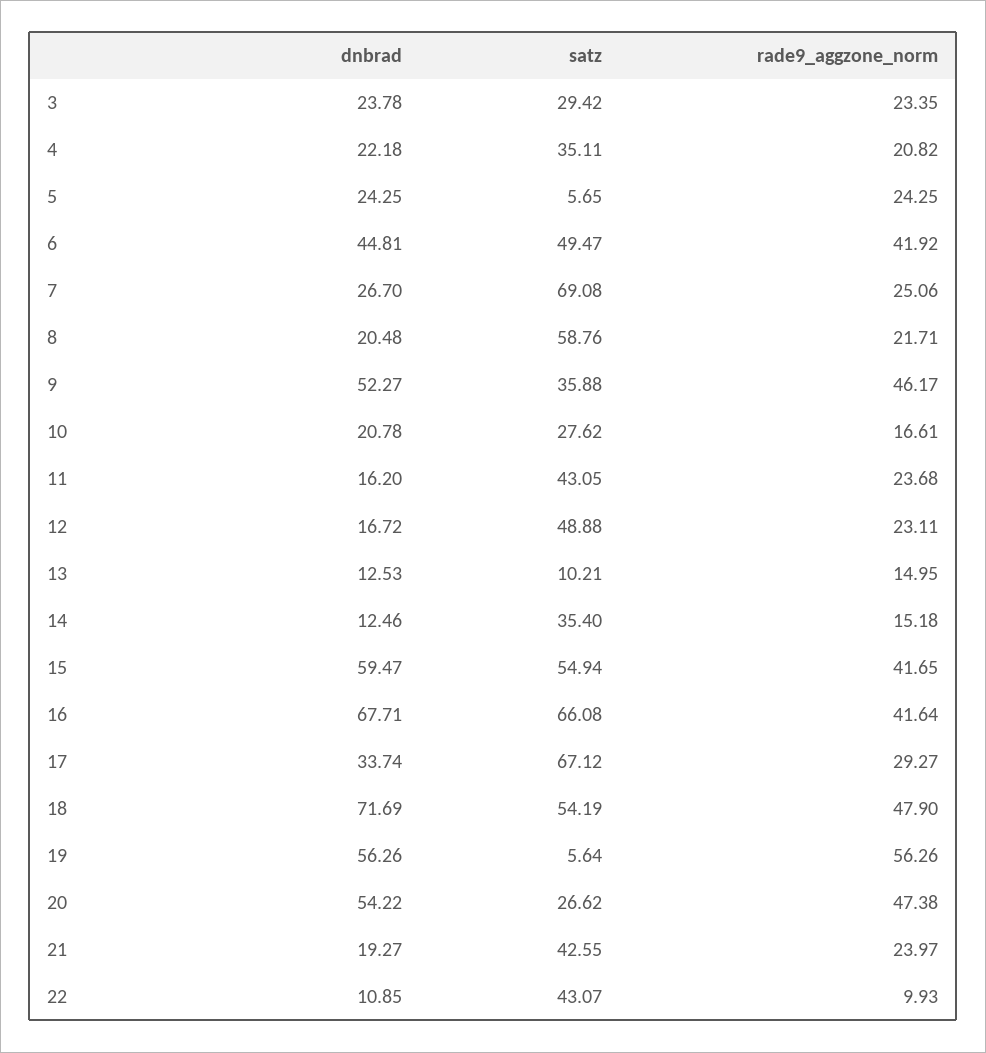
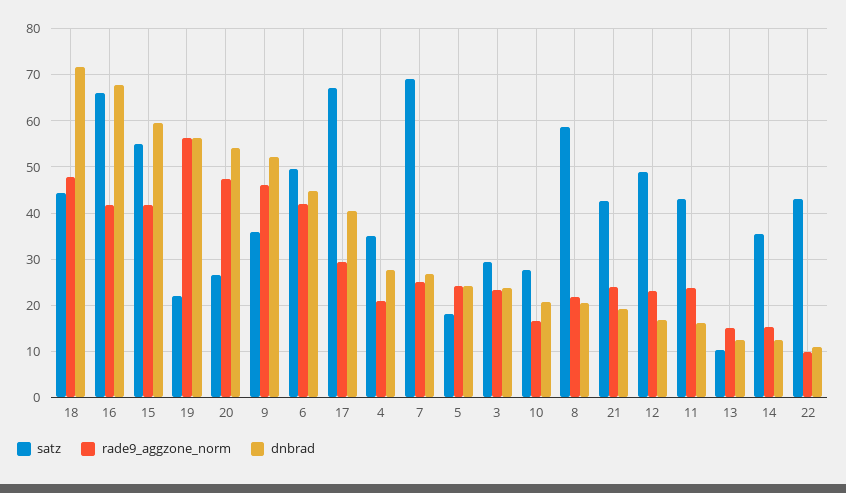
dnbrad, 4: 22.18 -> 28
satz, 5: 5.65 -> 18
dnbrad, 17: 33.74 -> 40
satz, 18: 54.19 -> 44
satz, 19: 5.64 -> 22

